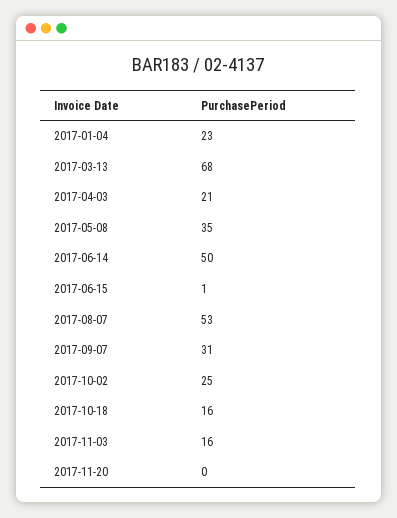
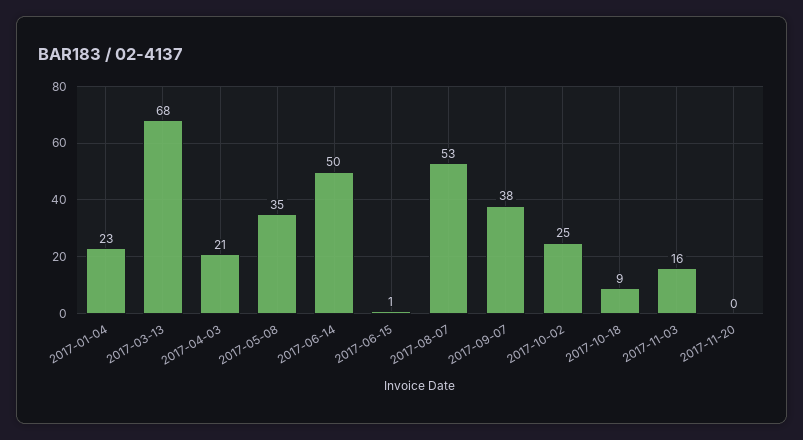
2017-09-07: 31 -> 38
2017-10-18: 16 -> 9

